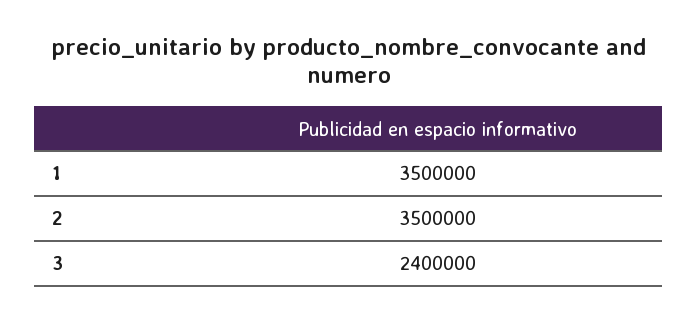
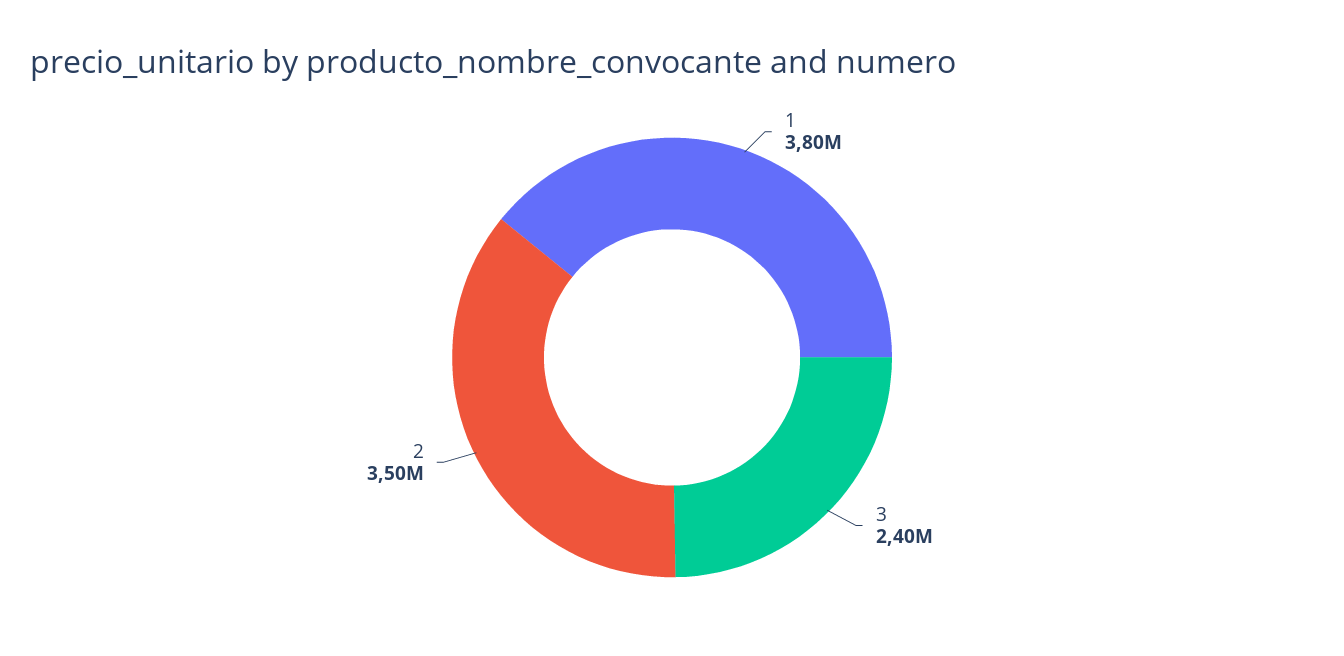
1: 3500000 -> 3800000

